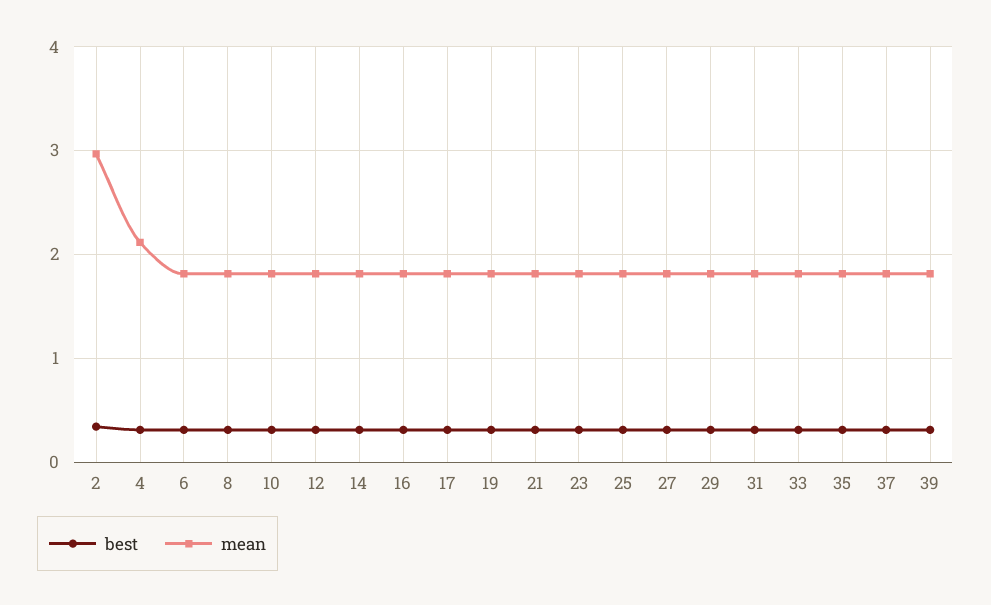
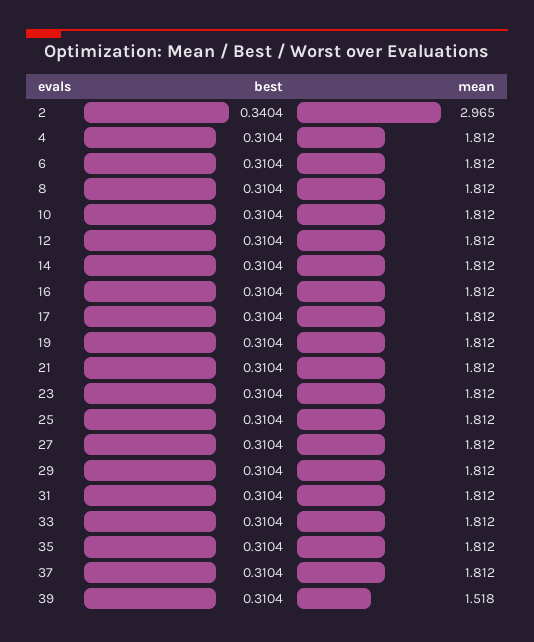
mean, 4: 2.1 -> 1.812
mean, 39: 1.8 -> 1.518

